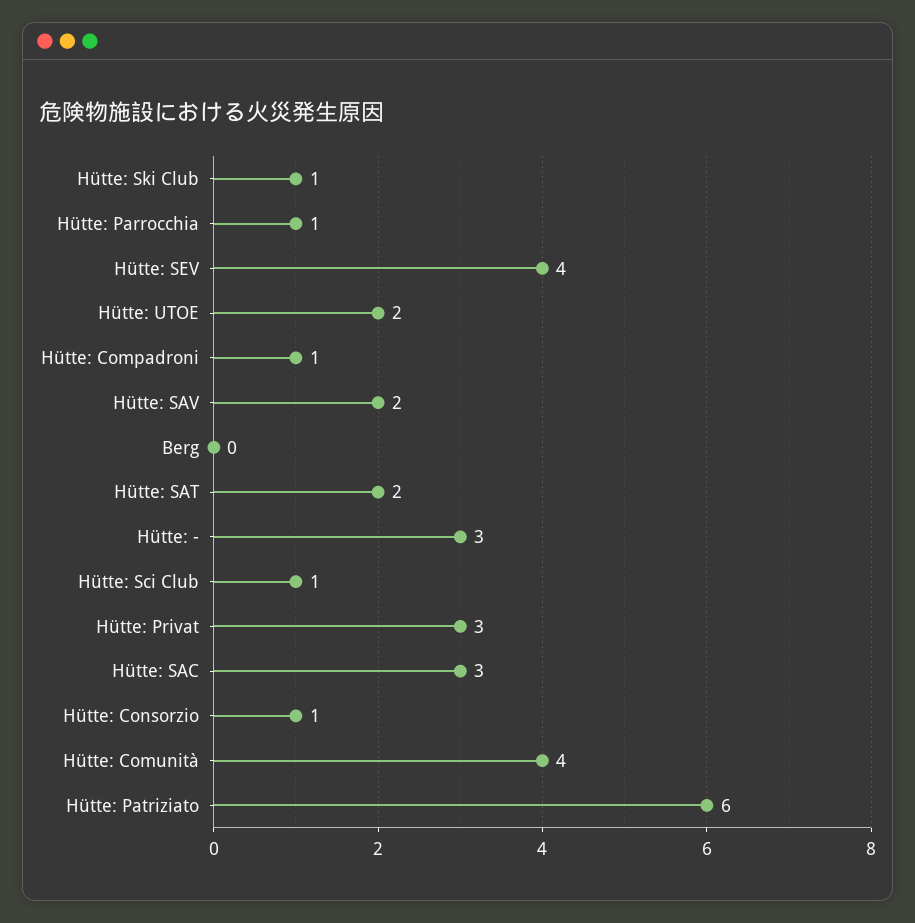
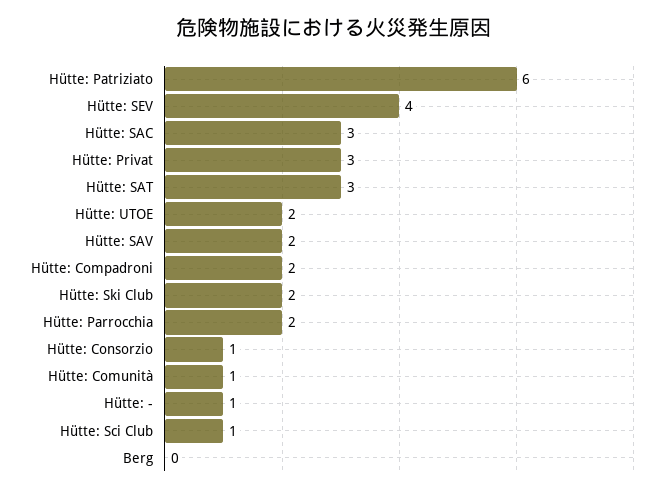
Hütte: Ski Club: 1 -> 2
Hütte: Parrocchia: 1 -> 2
Hütte: Compadroni: 1 -> 2
Hütte: SAT: 2 -> 3
Hütte: -: 3 -> 1
Hütte: Comunità: 4 -> 1

